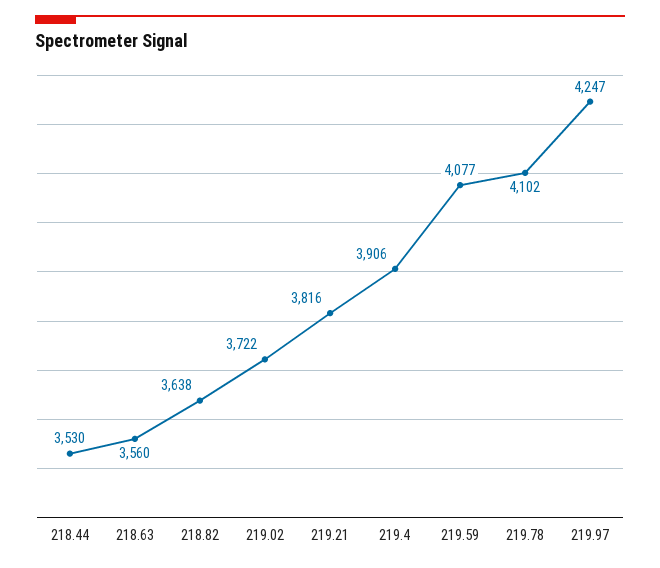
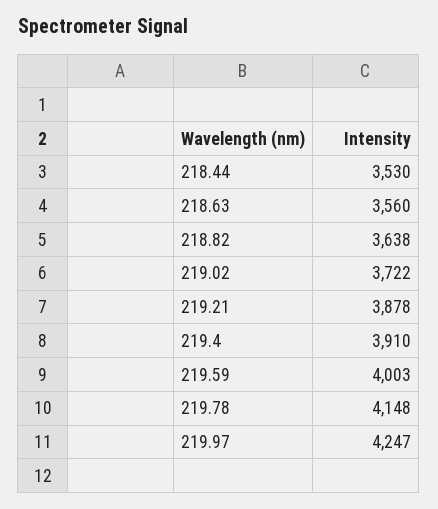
219.21: 3816 -> 3878
219.4: 3906 -> 3910
219.59: 4077 -> 4003
219.78: 4102 -> 4148

